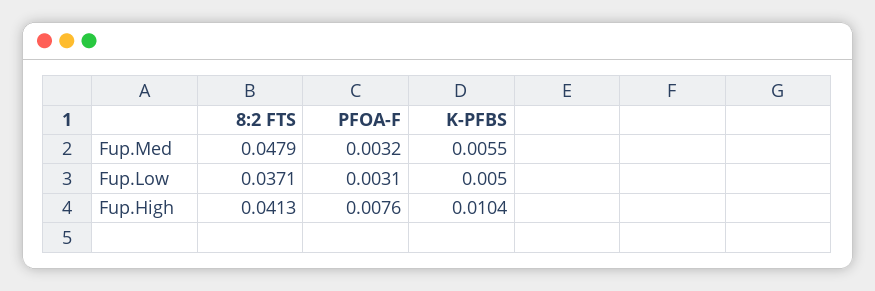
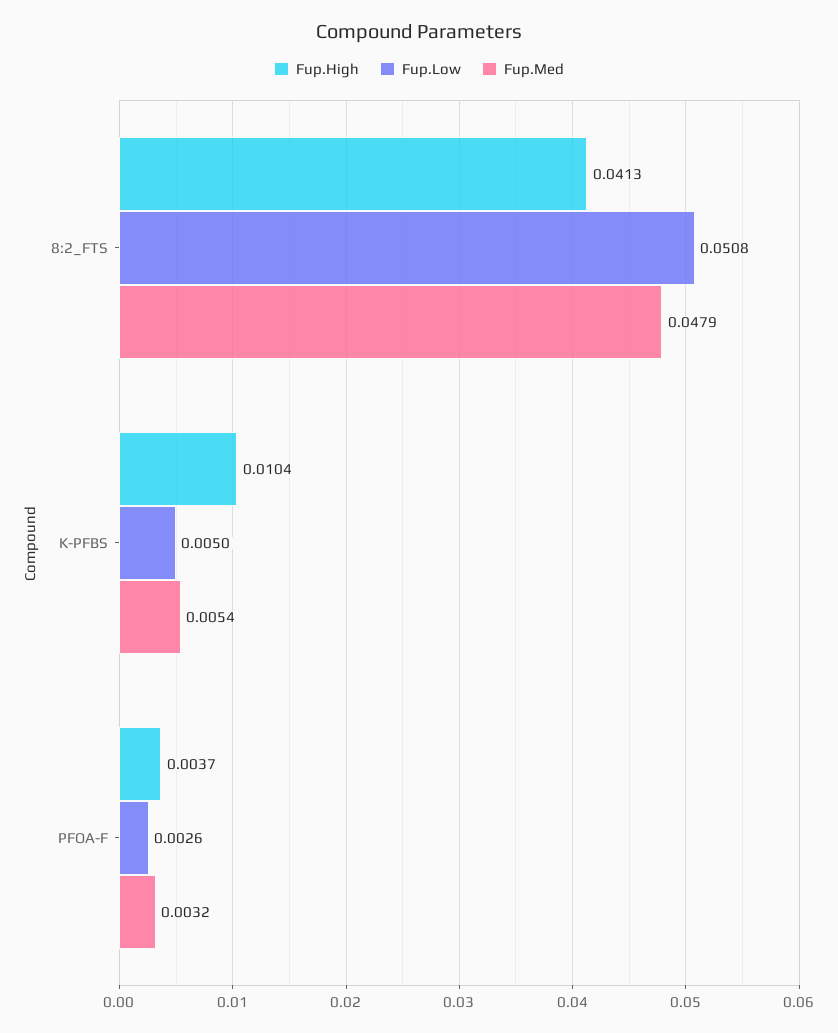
Fup.Med, K-PFBS: 0.0055 -> 0.0054
Fup.Low, 8:2 FTS: 0.0371 -> 0.0508
Fup.Low, PFOA-F: 0.0031 -> 0.0026
Fup.High, PFOA-F: 0.0076 -> 0.0037

